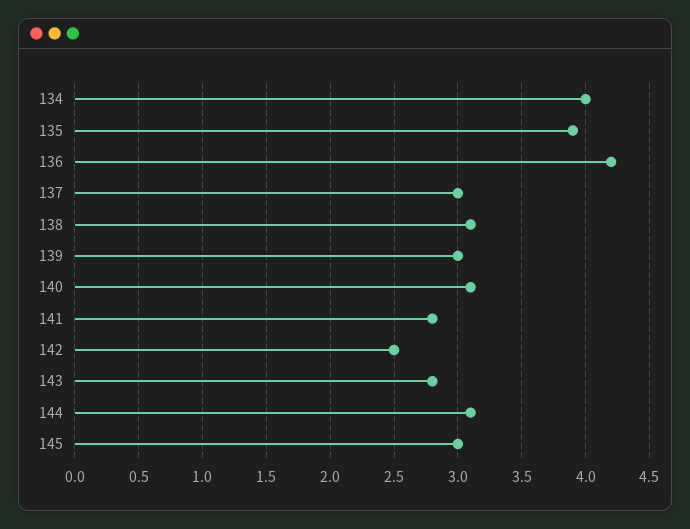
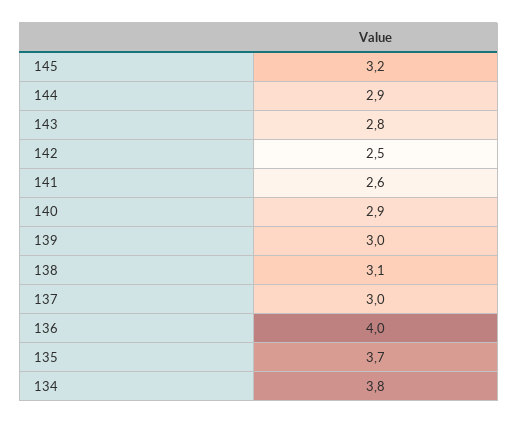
134: 4 -> 3.8
135: 3.9 -> 3.7
136: 4.2 -> 4
140: 3.1 -> 2.9
141: 2.8 -> 2.6
144: 3.1 -> 2.9
145: 3 -> 3.2

